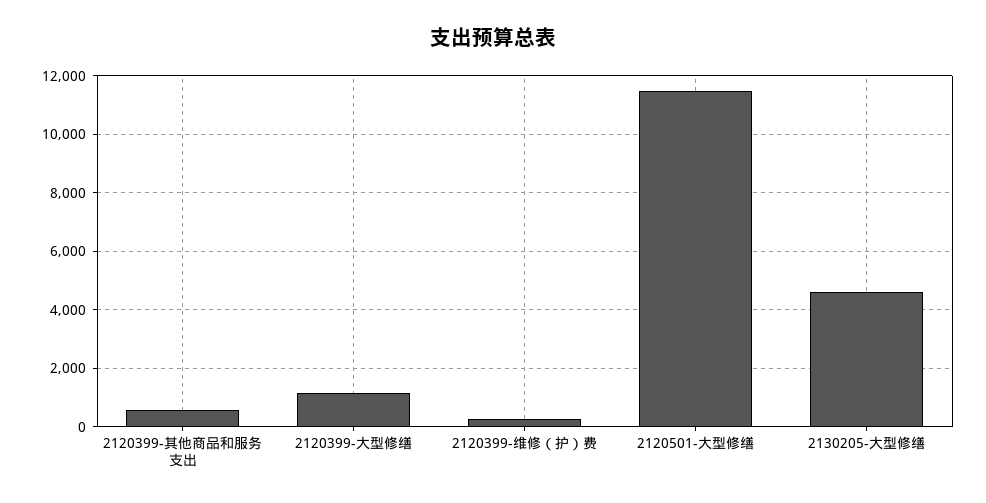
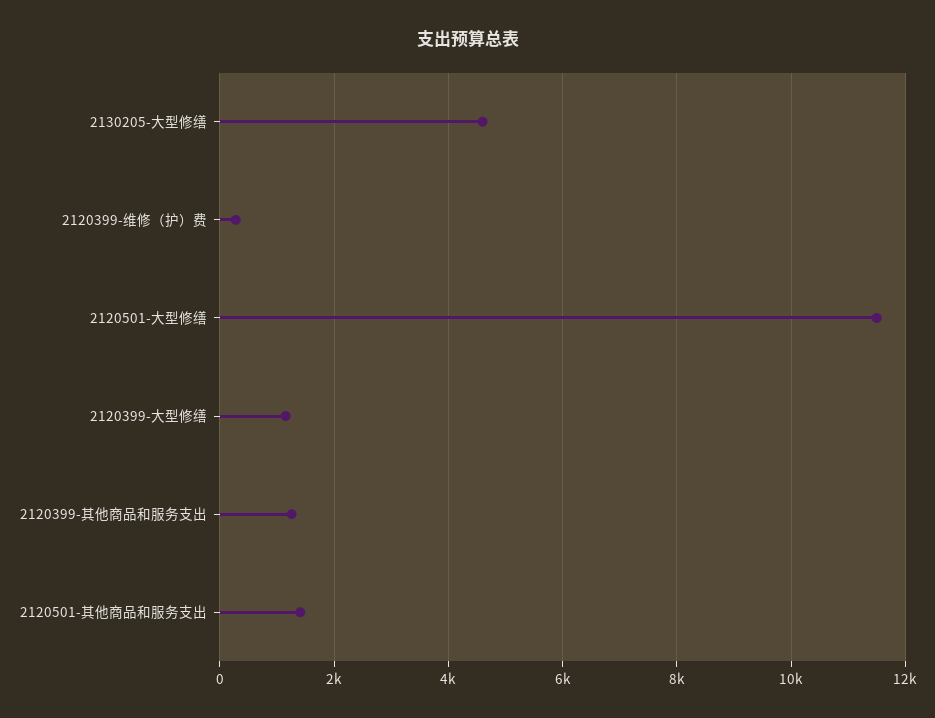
2120399-其他商品和服务支出: 500 -> 1200
2120501-其他商品和服务支出: none -> 1400

